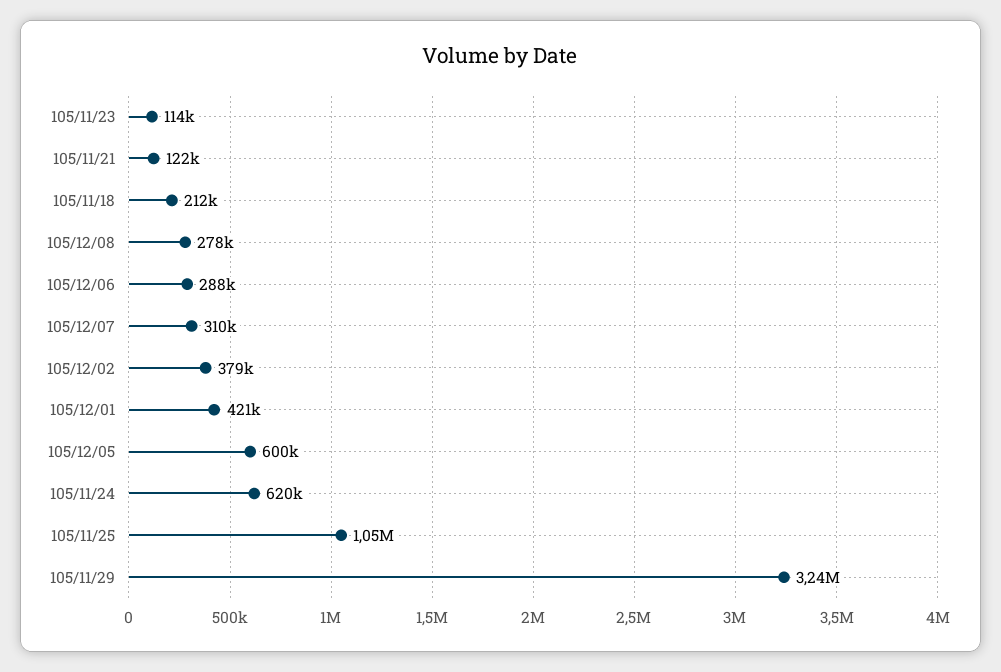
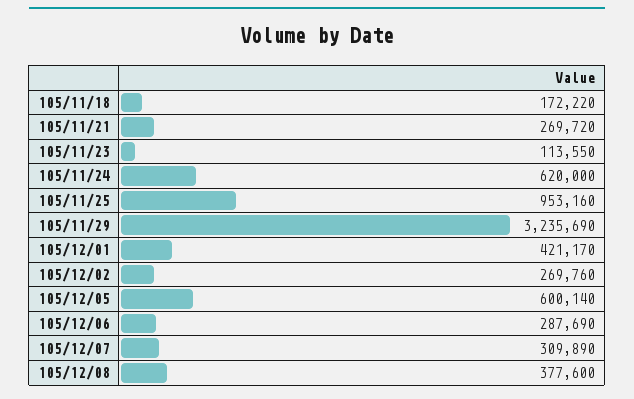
105/11/21: 122000 -> 269720
105/11/18: 212000 -> 172220
105/12/08: 278000 -> 377600
105/12/02: 379000 -> 269760
105/11/25: 1050000 -> 953160

